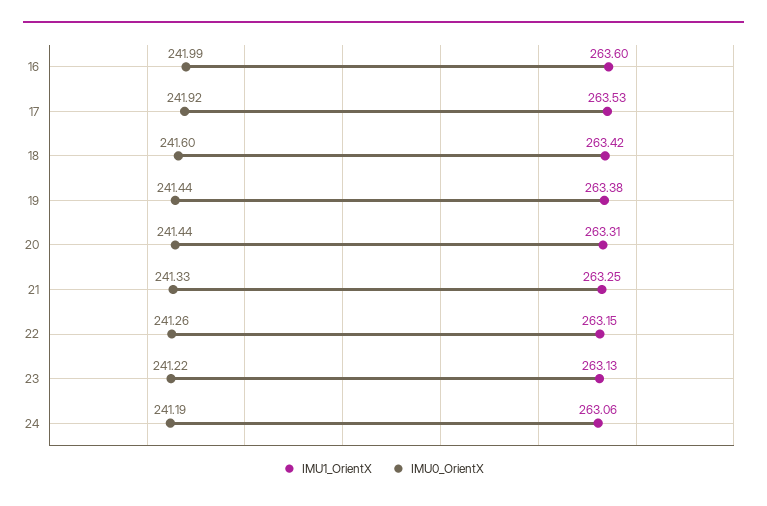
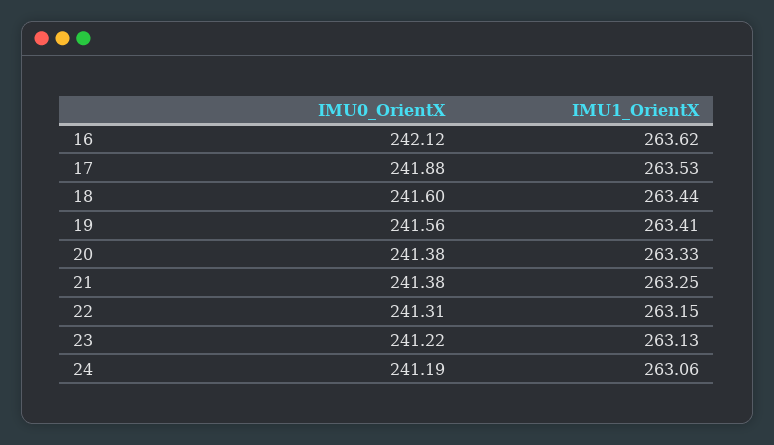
IMU1_OrientX, 16: 263.6 -> 263.62
IMU0_OrientX, 16: 241.99 -> 242.12
IMU0_OrientX, 17: 241.92 -> 241.88
IMU1_OrientX, 18: 263.42 -> 263.44
IMU1_OrientX, 19: 263.38 -> 263.41
IMU0_OrientX, 19: 241.44 -> 241.56
IMU1_OrientX, 20: 263.31 -> 263.33
IMU0_OrientX, 20: 241.44 -> 241.38
IMU0_OrientX, 21: 241.33 -> 241.38
IMU0_OrientX, 22: 241.26 -> 241.31

